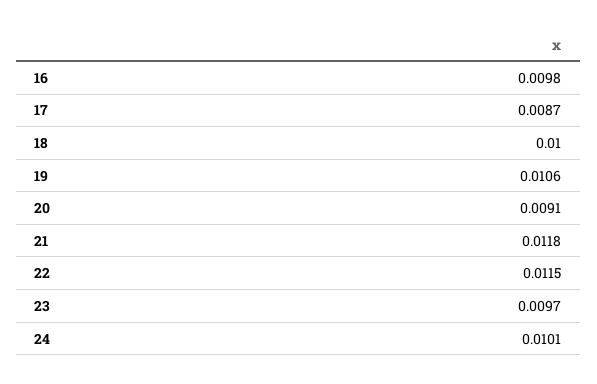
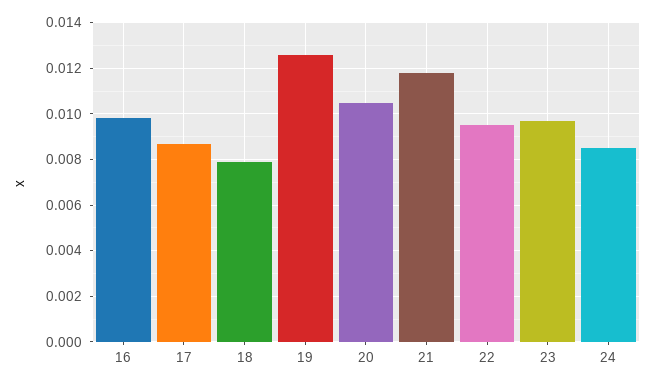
18: 0.01 -> 0.008
19: 0.0106 -> 0.0125
20: 0.0091 -> 0.0105
22: 0.0115 -> 0.0095
24: 0.0101 -> 0.0085

